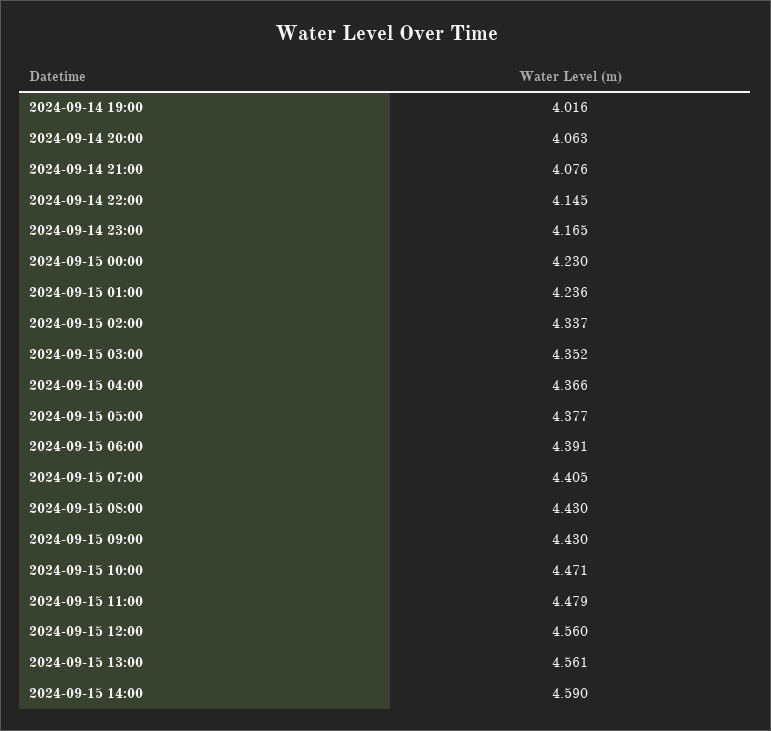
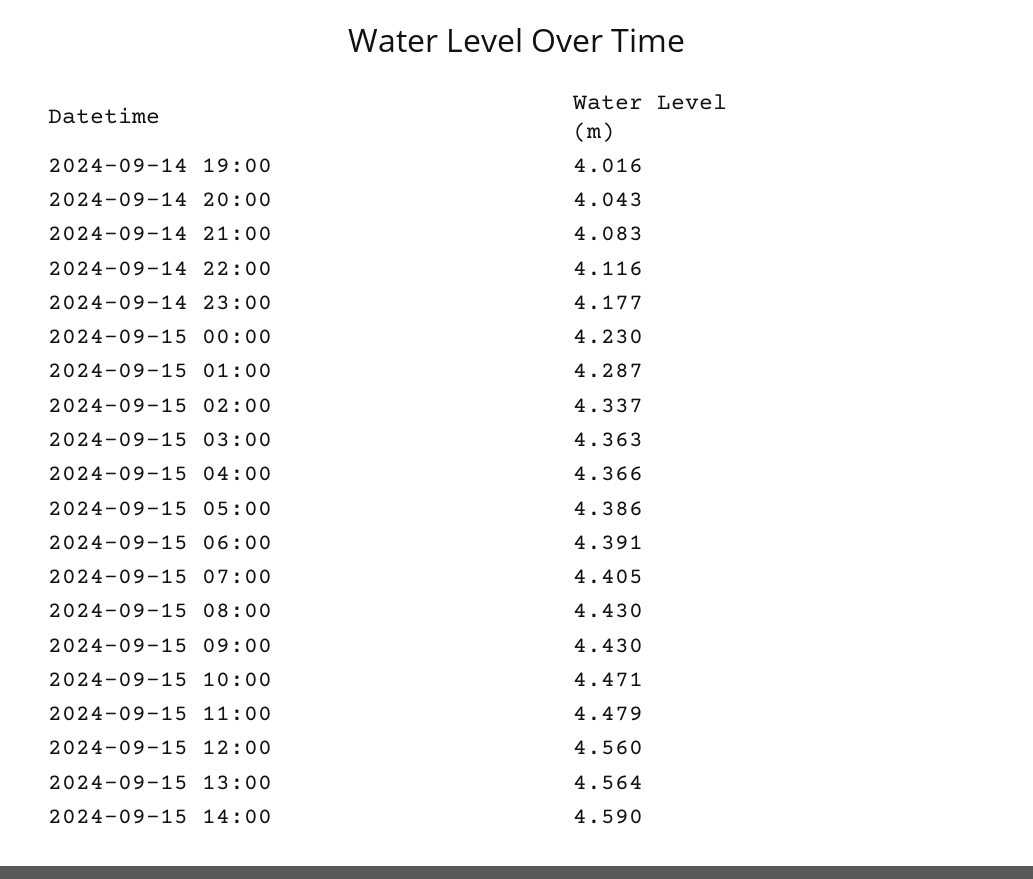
2024-09-14 20:00: 4.063 -> 4.043
2024-09-14 21:00: 4.076 -> 4.083
2024-09-14 22:00: 4.145 -> 4.116
2024-09-14 23:00: 4.165 -> 4.177
2024-09-15 01:00: 4.236 -> 4.287
2024-09-15 03:00: 4.352 -> 4.363
2024-09-15 05:00: 4.377 -> 4.386
2024-09-15 13:00: 4.561 -> 4.564

